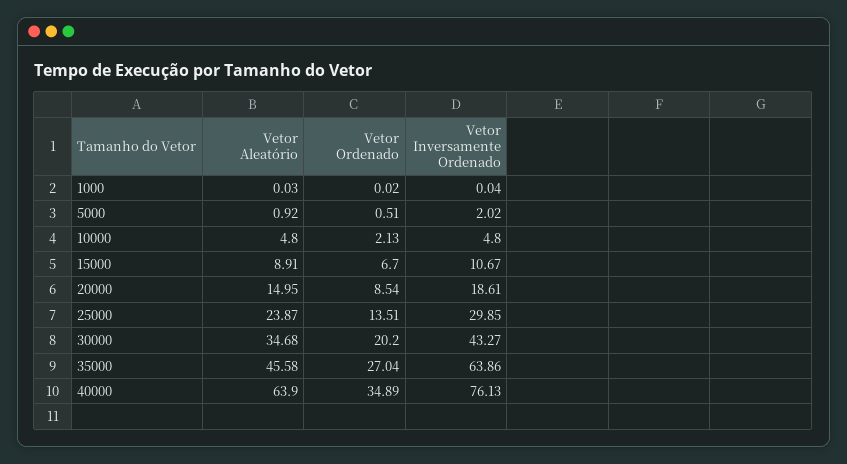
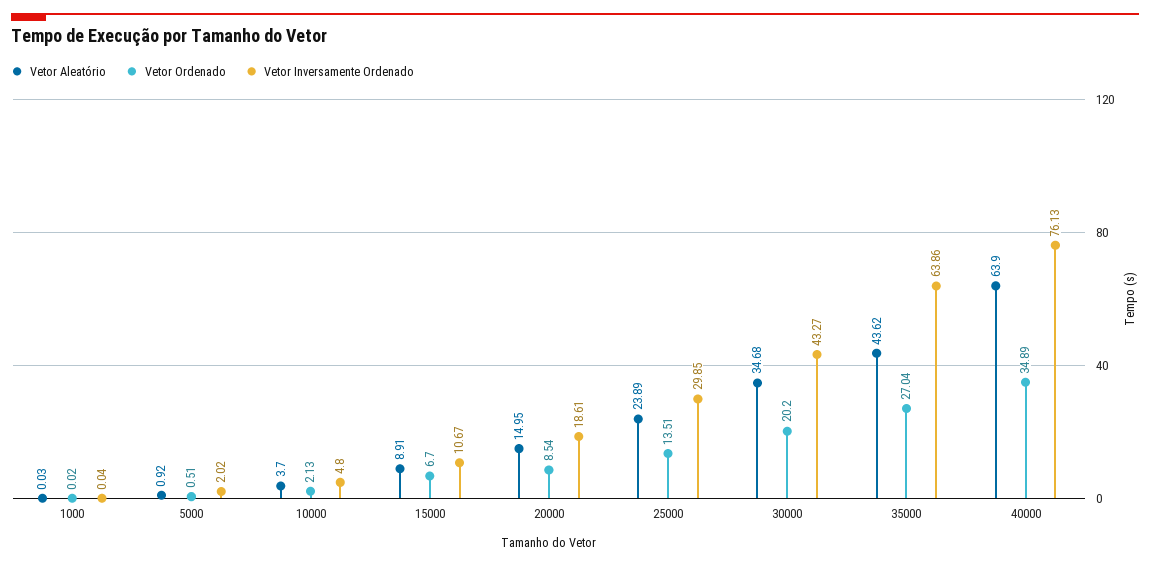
Vetor Aleatório, 10000: 4.8 -> 3.7
Vetor Aleatório, 25000: 23.87 -> 23.89
Vetor Aleatório, 35000: 45.58 -> 43.62

